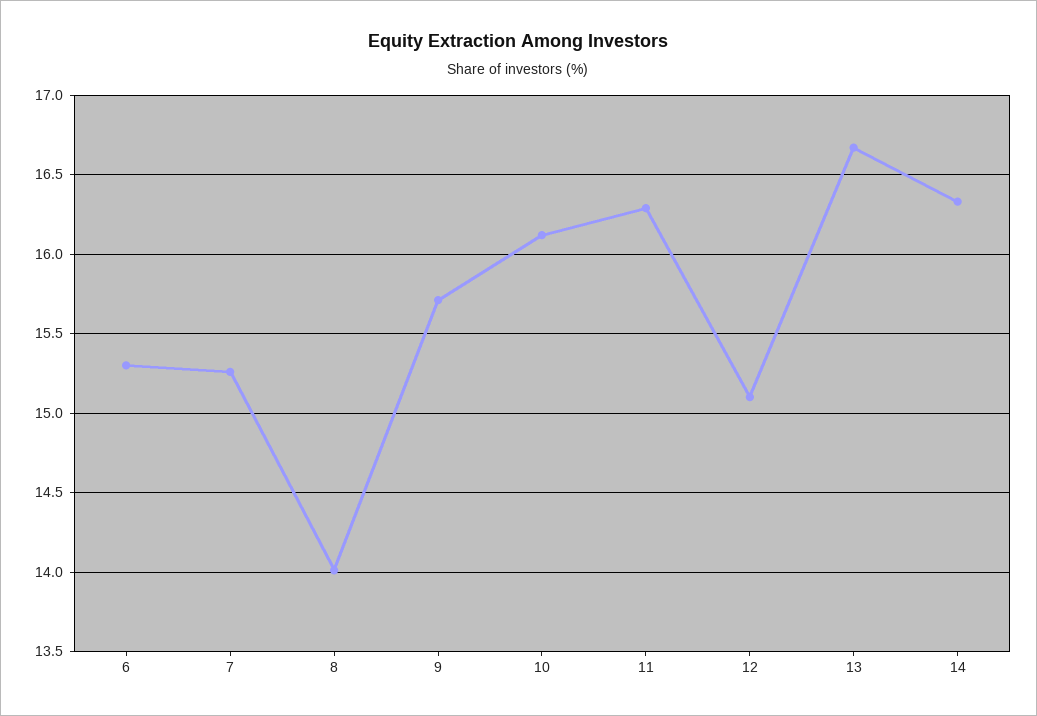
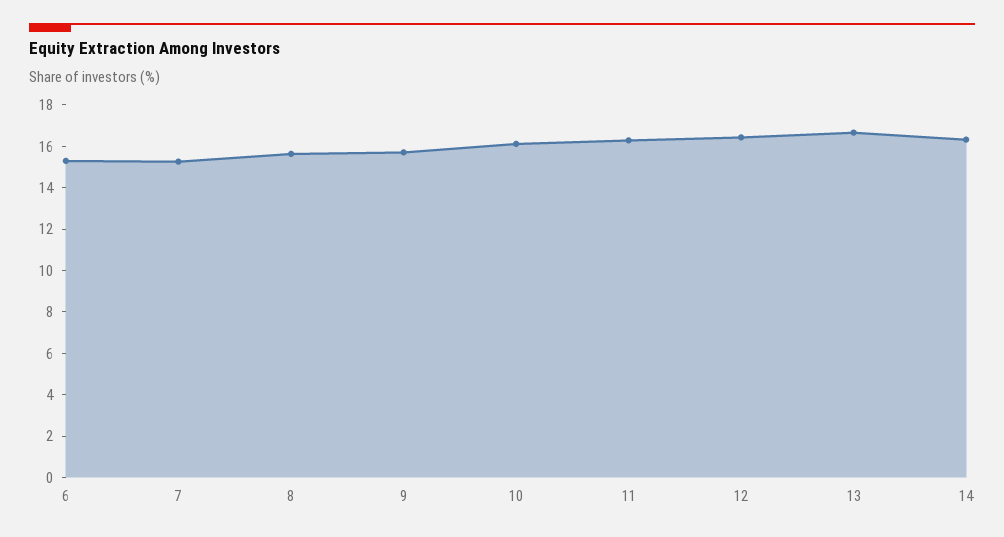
8: 14 -> 15.5
12: 15.1 -> 16.5

